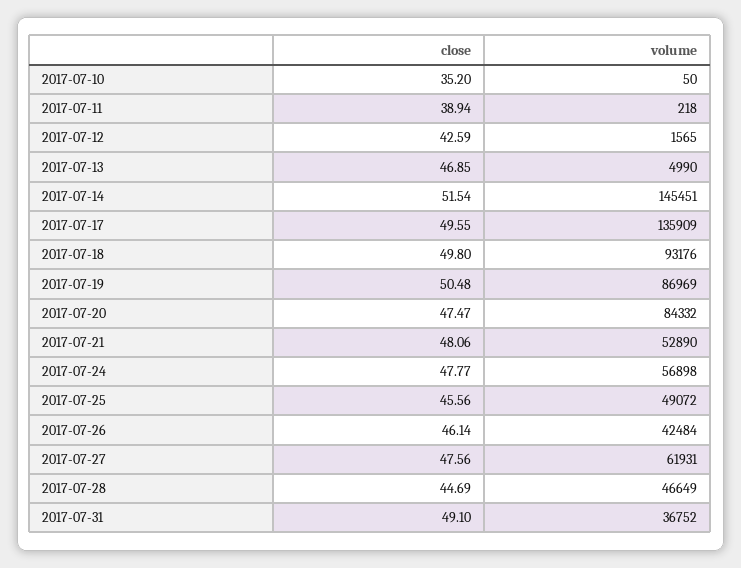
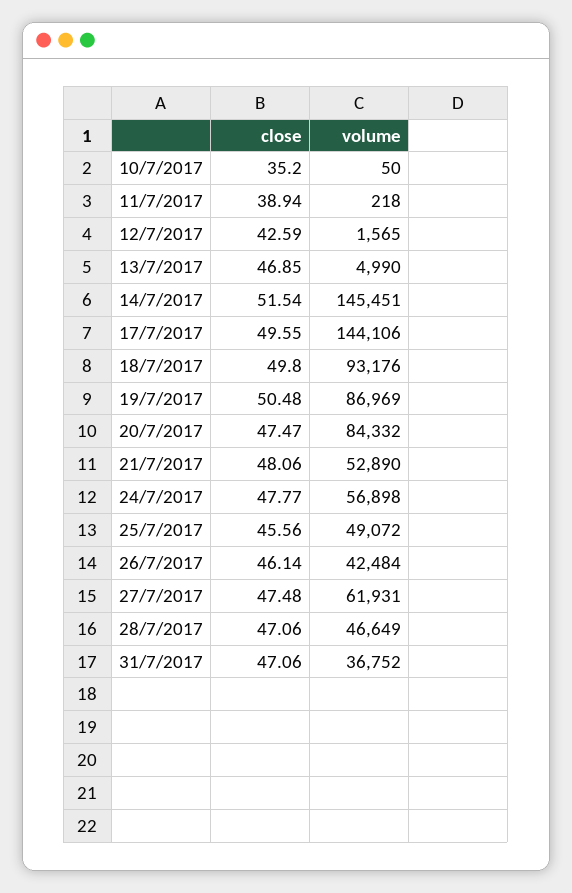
volume, 2017-07-17: 135909 -> 144106
close, 2017-07-27: 47.56 -> 47.48
close, 2017-07-28: 44.69 -> 47.06
close, 2017-07-31: 49.1 -> 47.06

